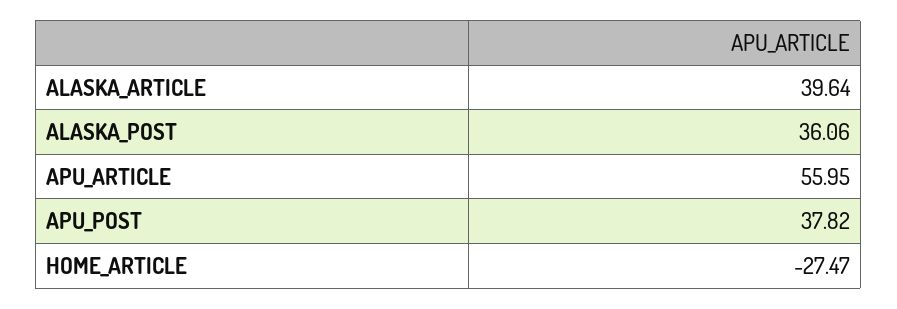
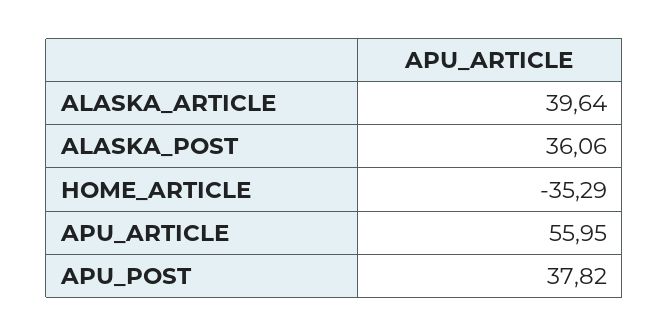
HOME_ARTICLE: -27.47 -> -35.29

